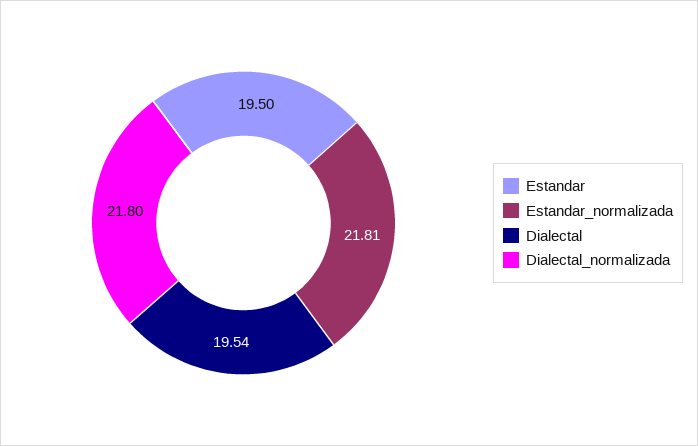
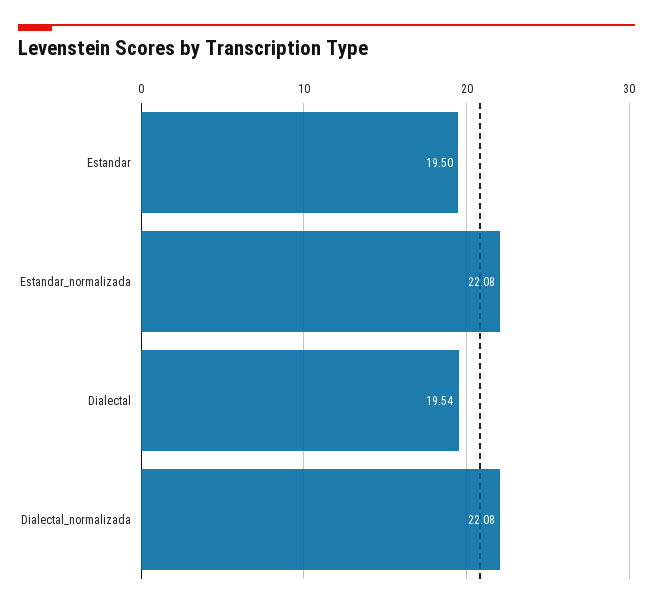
Estandar_normalizada: 21.81 -> 22.08
Dialectal_normalizada: 21.8 -> 22.08

